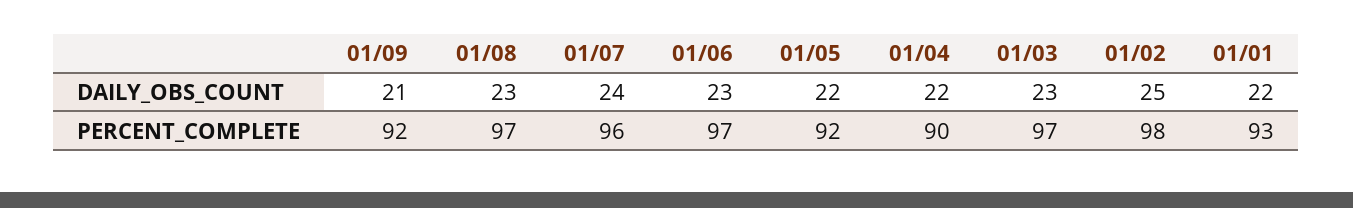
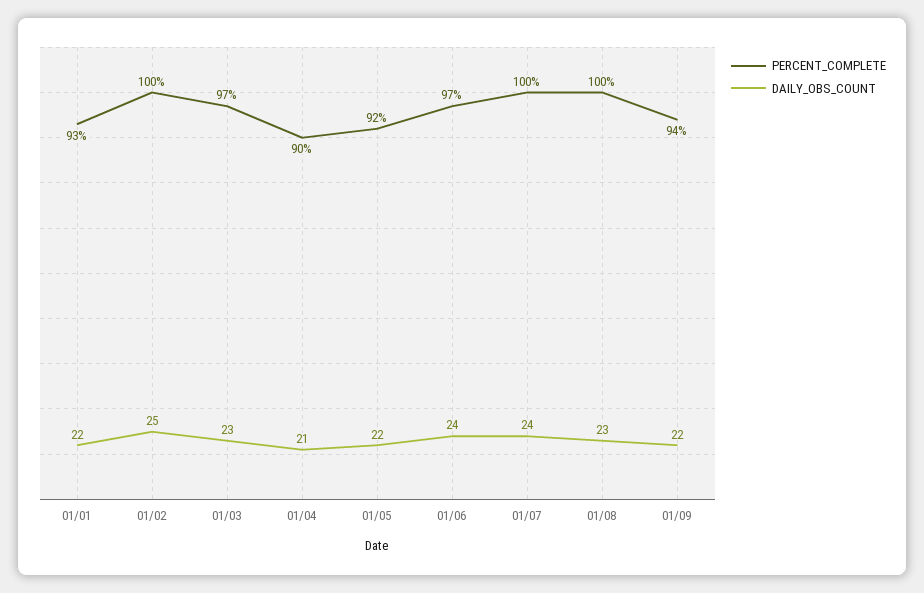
DAILY_OBS_COUNT, 01/09: 21 -> 22
DAILY_OBS_COUNT, 01/06: 23 -> 24
DAILY_OBS_COUNT, 01/04: 22 -> 21
PERCENT_COMPLETE, 01/09: 92 -> 94
PERCENT_COMPLETE, 01/08: 97 -> 100
PERCENT_COMPLETE, 01/07: 96 -> 100
PERCENT_COMPLETE, 01/02: 98 -> 100

